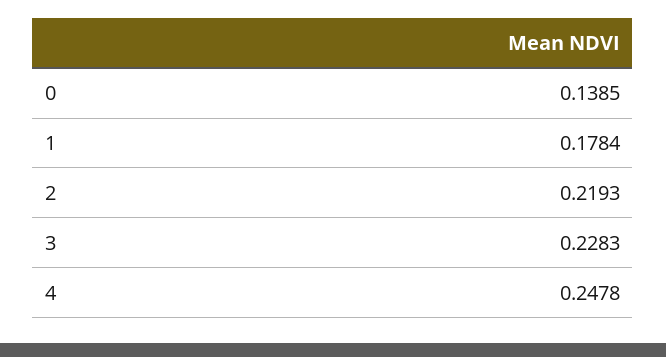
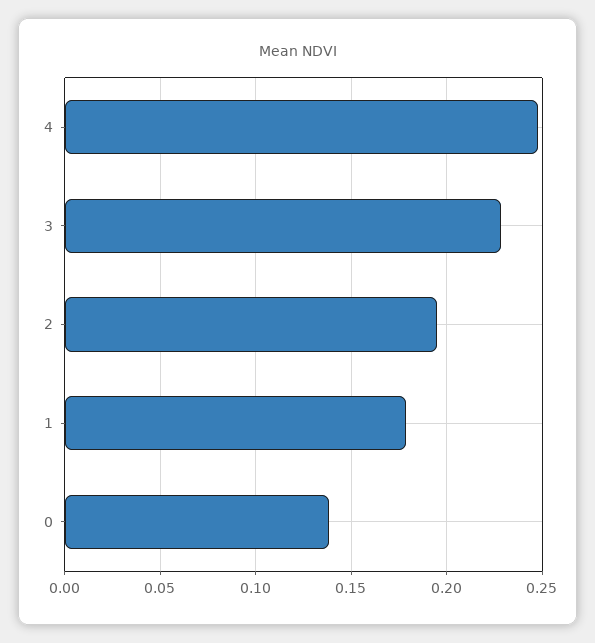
2: 0.2193 -> 0.195

